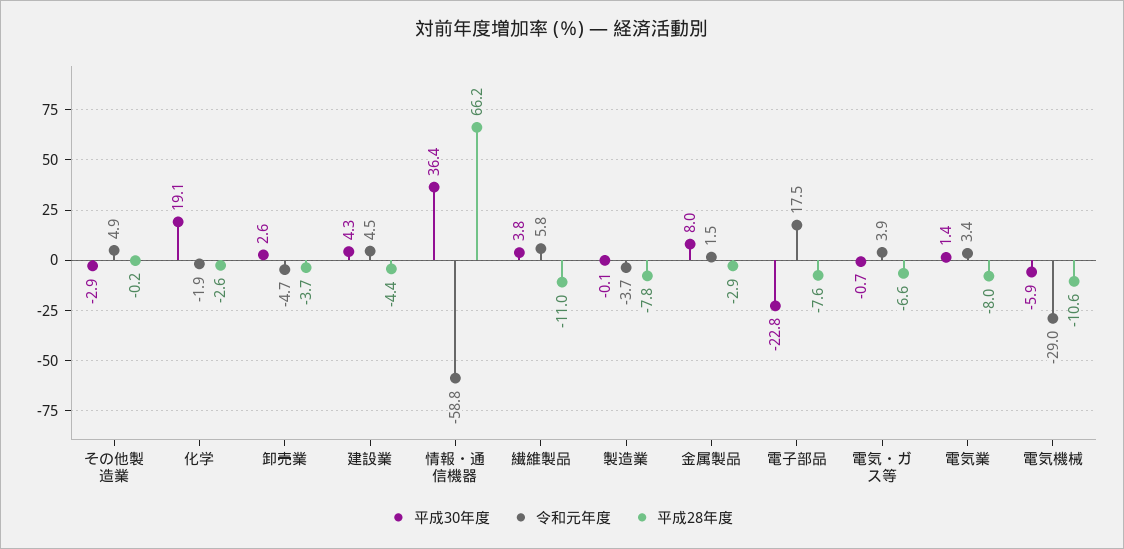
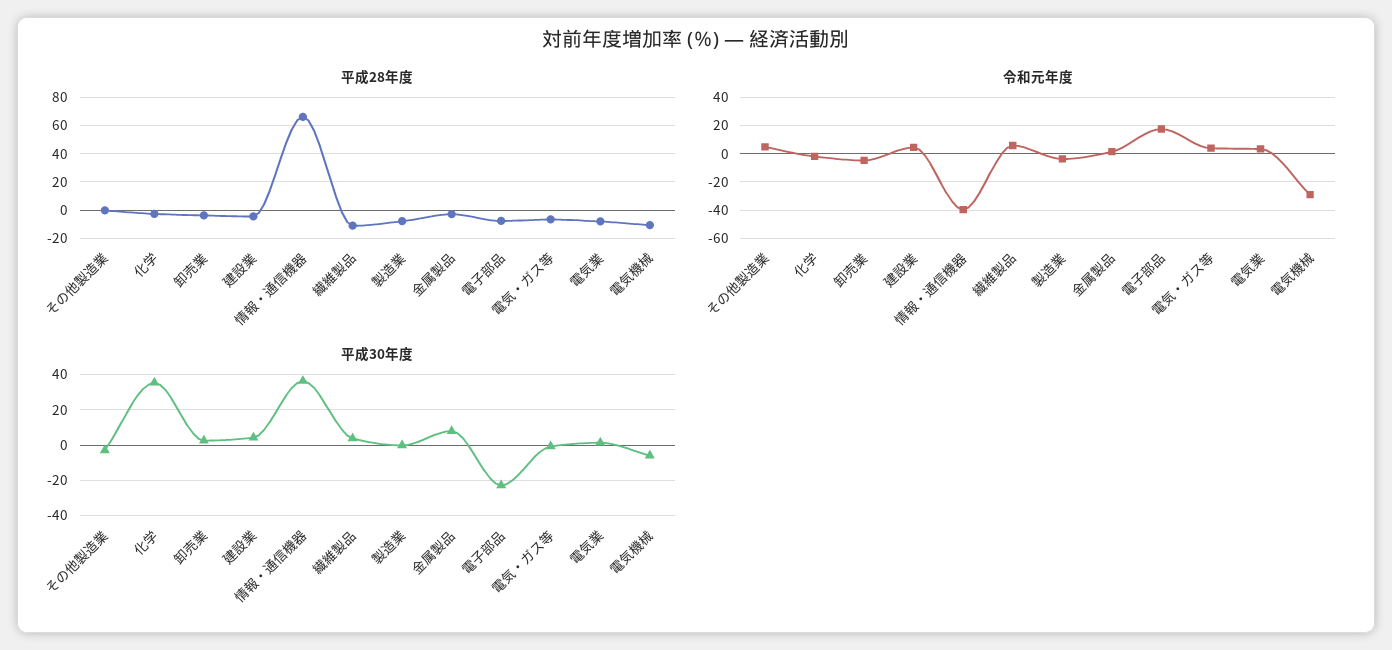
平成30年度, 化学: 19.1 -> 35
令和元年度, 情報・通信機器: -58.8 -> -40

